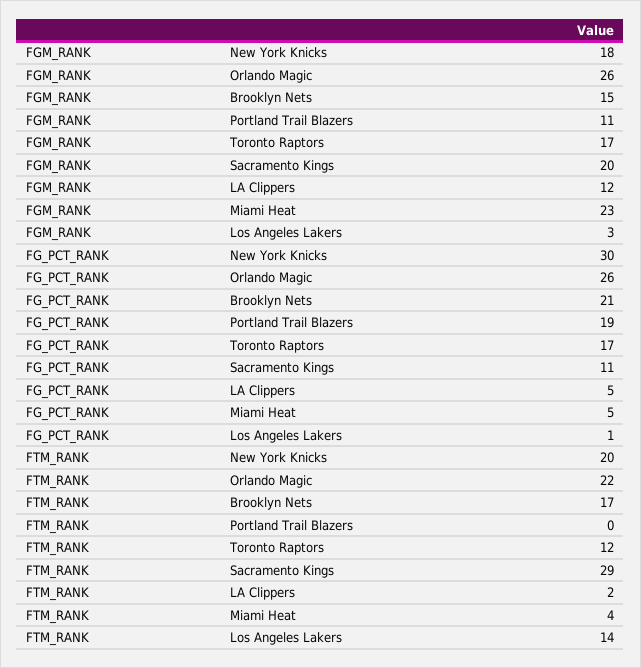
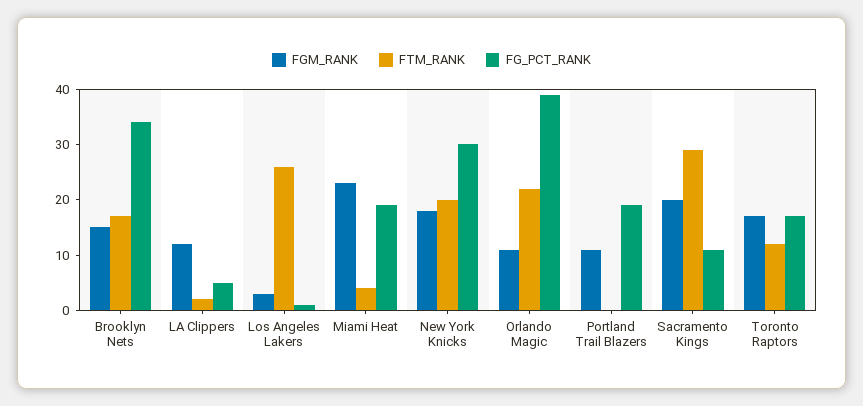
FGM_RANK, Orlando Magic: 26 -> 10
FG_PCT_RANK, Orlando Magic: 26 -> 40
FG_PCT_RANK, Brooklyn Nets: 21 -> 35
FG_PCT_RANK, Miami Heat: 5 -> 20
FTM_RANK, Los Angeles Lakers: 14 -> 25

